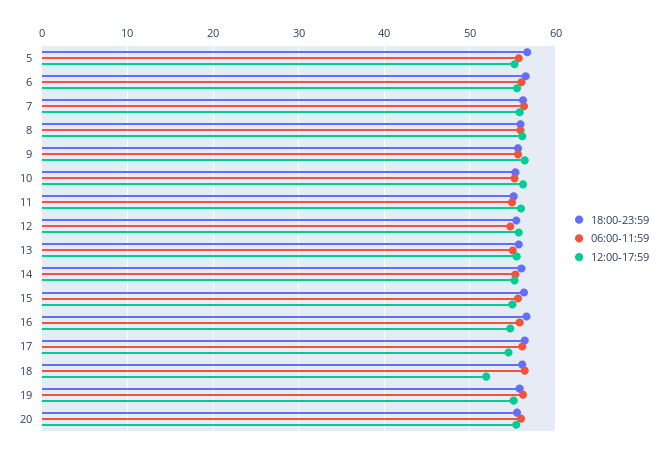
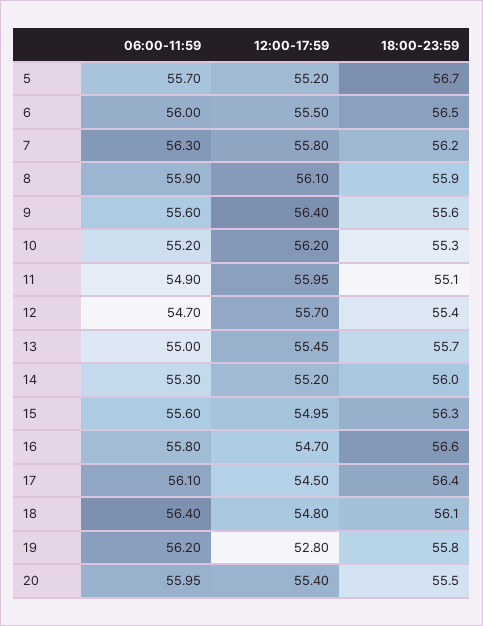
12:00-17:59, 18: 52 -> 54.8
12:00-17:59, 19: 55 -> 52.8

